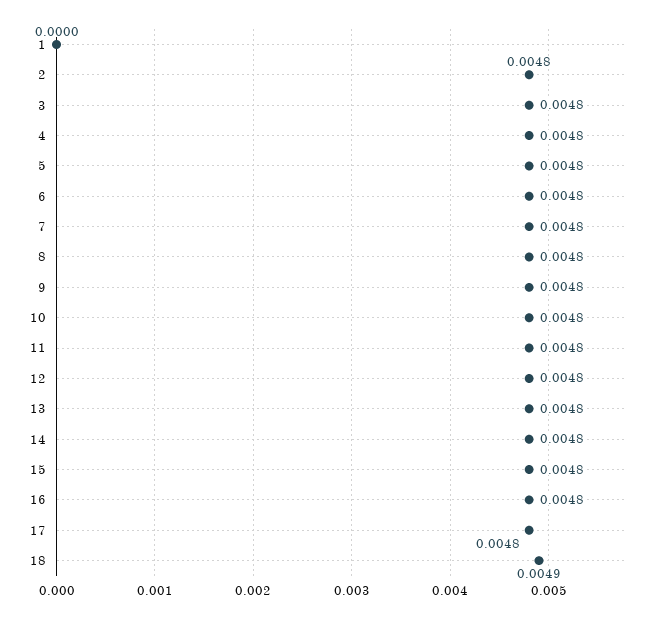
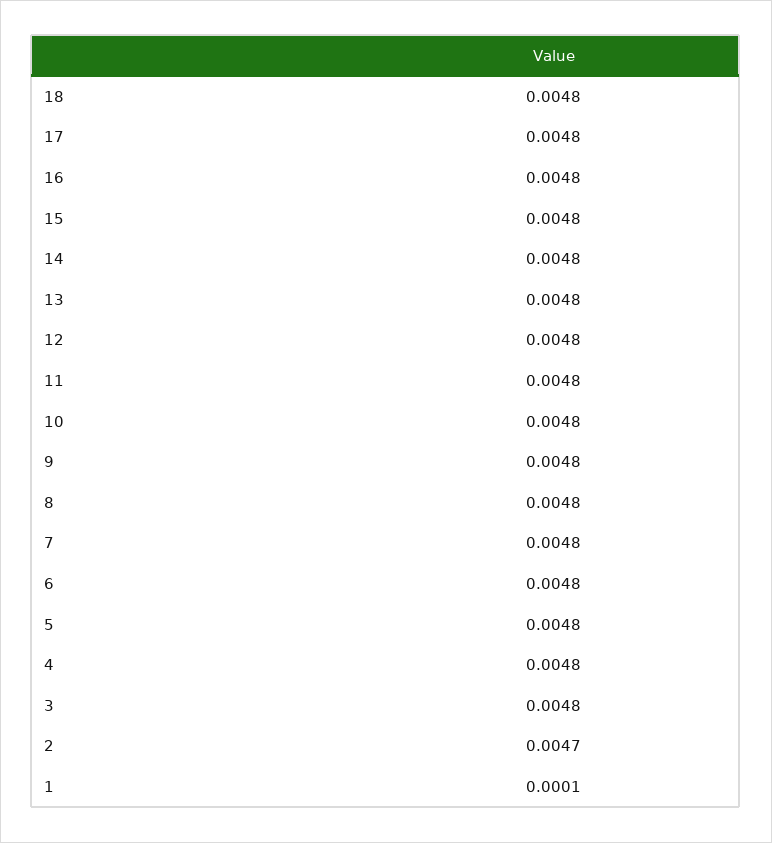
1: 0 -> 0.0001
2: 0.0048 -> 0.0047
18: 0.0049 -> 0.0048

